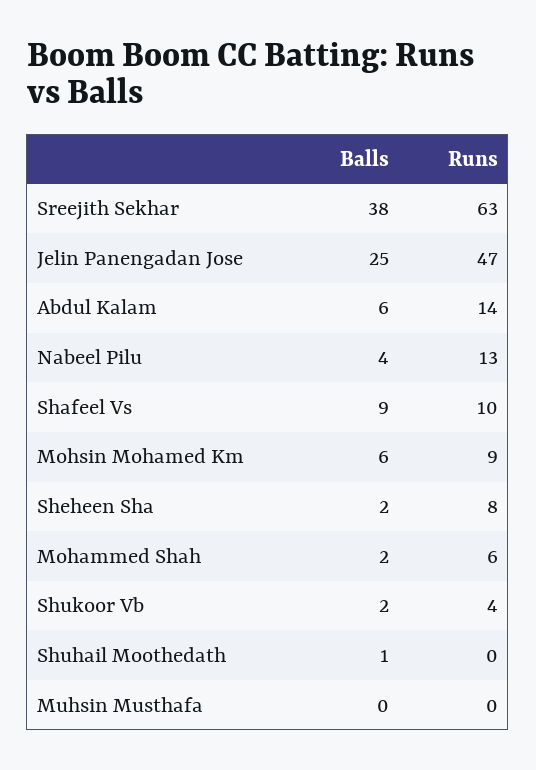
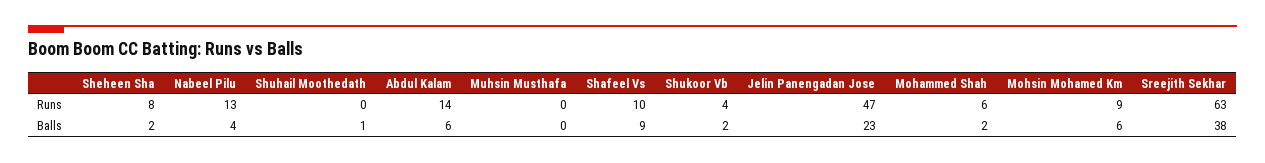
Balls, Jelin Panengadan Jose: 25 -> 23

